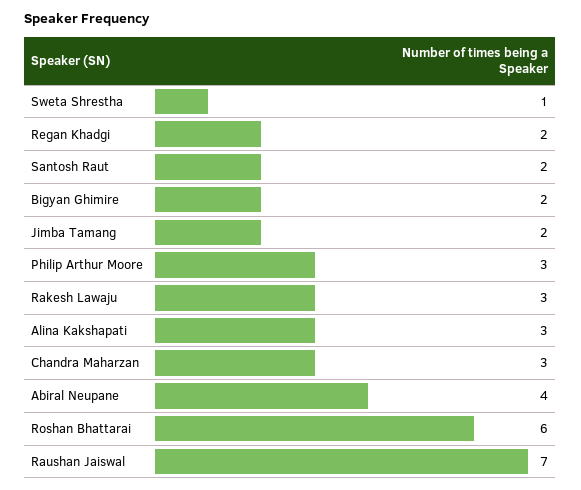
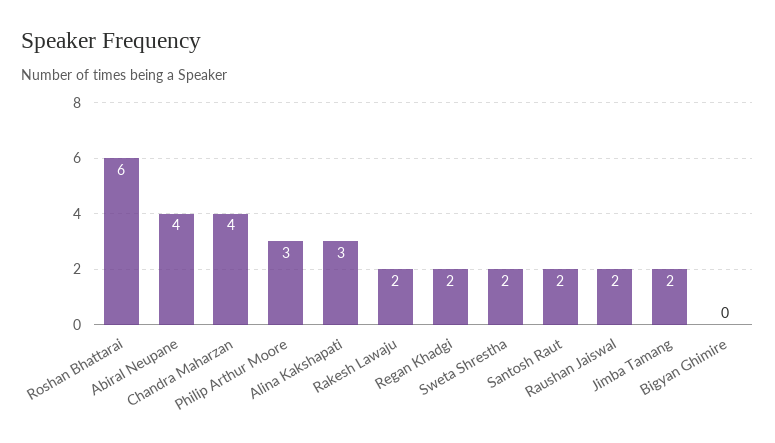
Sweta Shrestha: 1 -> 2
Bigyan Ghimire: 2 -> 0
Rakesh Lawaju: 3 -> 2
Chandra Maharzan: 3 -> 4
Raushan Jaiswal: 7 -> 2

